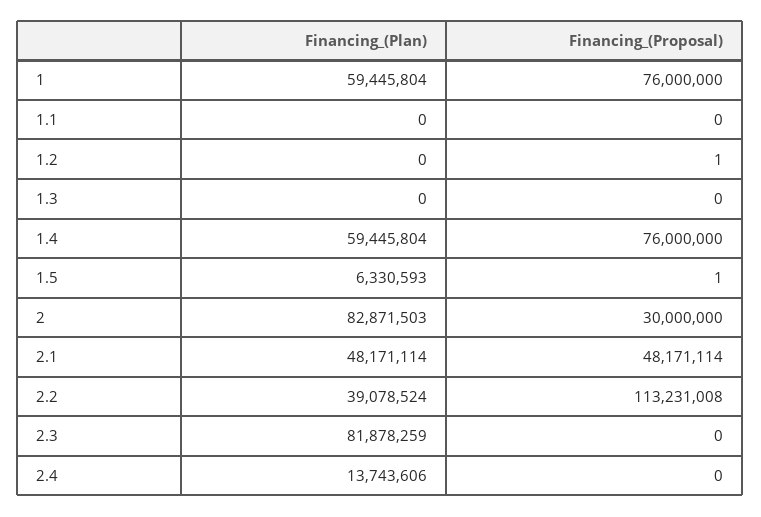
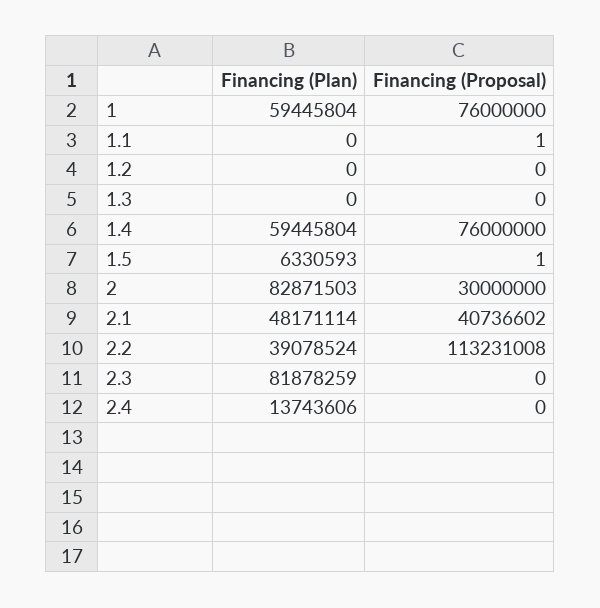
Financing_(Proposal), 1.1: 0 -> 1
Financing_(Proposal), 1.2: 1 -> 0
Financing_(Proposal), 2.1: 48171114 -> 40736602

